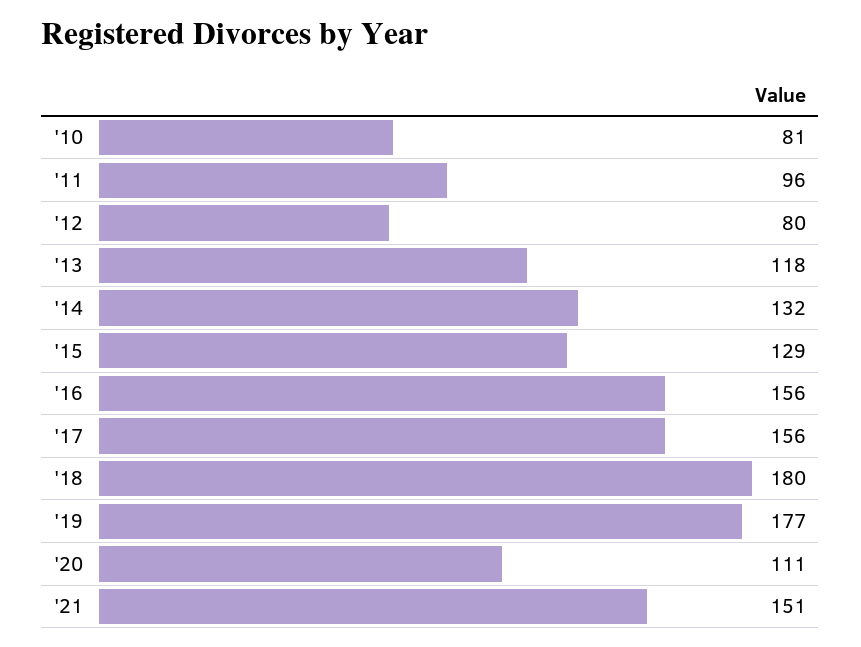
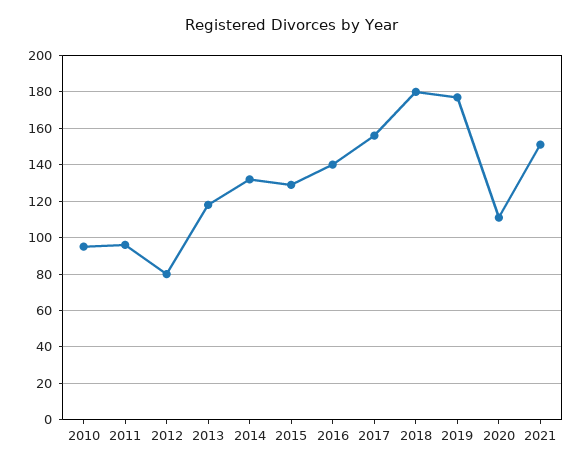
'10: 81 -> 95
'16: 156 -> 140

